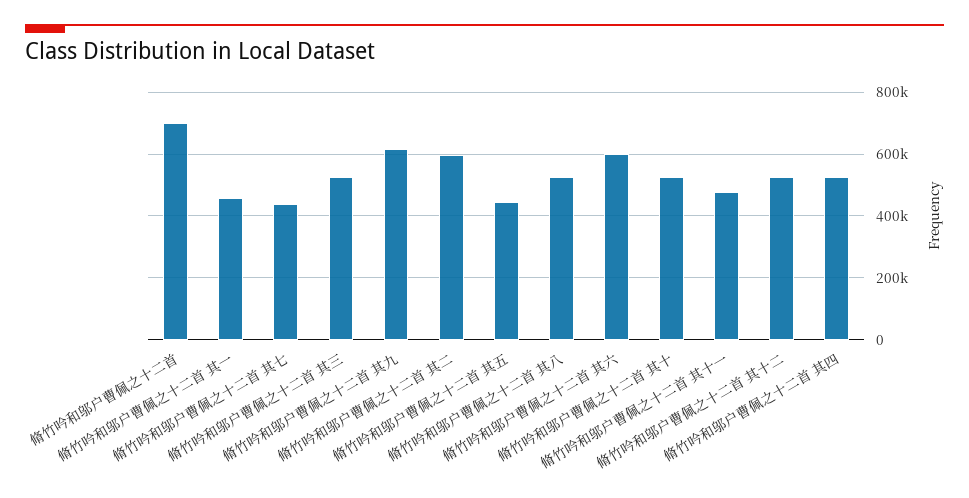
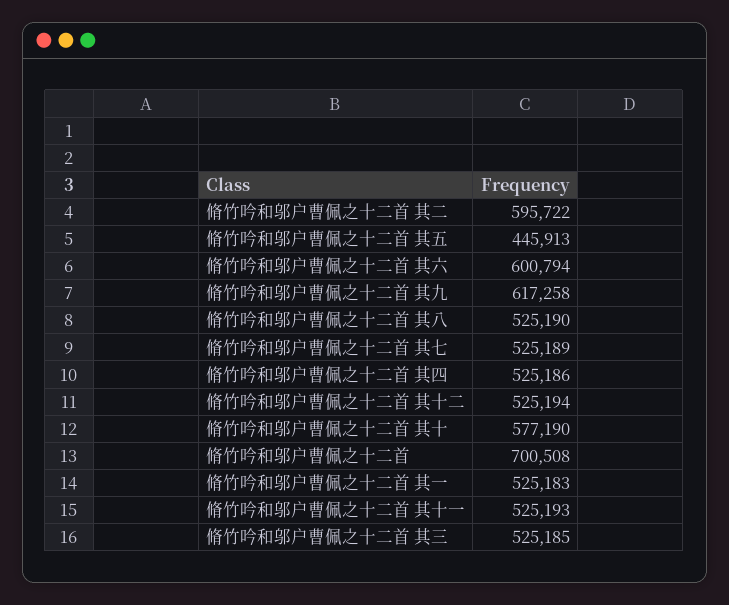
脩竹吟和邬户曹佩之十二首 其一: 460000 -> 525183
脩竹吟和邬户曹佩之十二首 其七: 440000 -> 525189
脩竹吟和邬户曹佩之十二首 其十: 520000 -> 577190
脩竹吟和邬户曹佩之十二首 其十一: 480000 -> 525193

